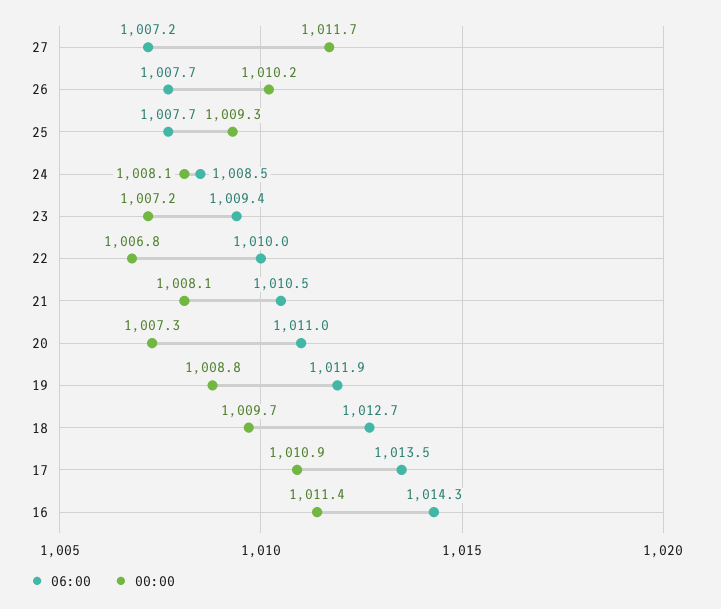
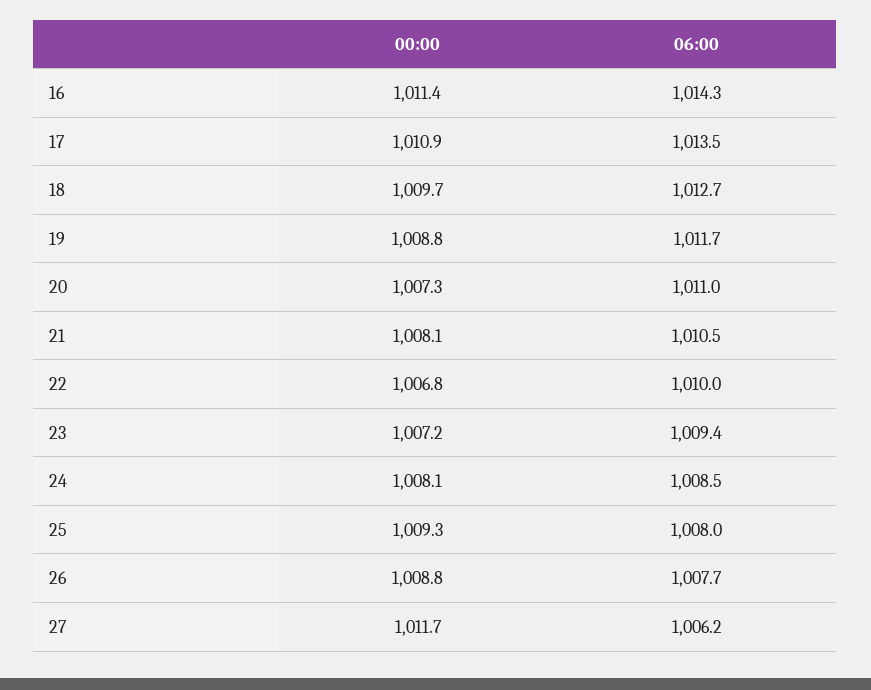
06:00, 27: 1007.2 -> 1006.2
00:00, 26: 1010.2 -> 1008.8
06:00, 25: 1007.7 -> 1008
06:00, 19: 1011.9 -> 1011.7

